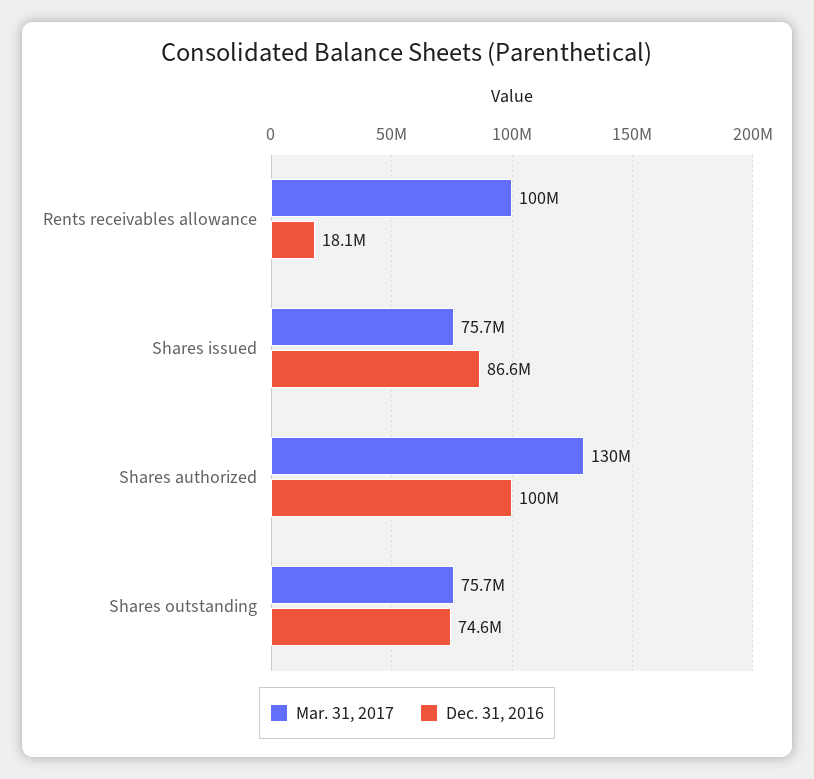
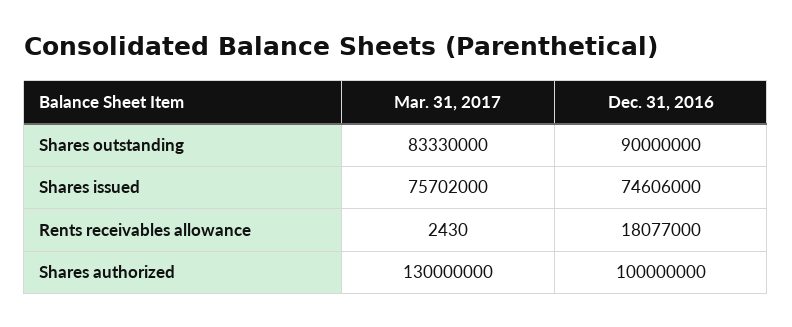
Mar. 31, 2017, Rents receivables allowance: 100000000 -> 2430
Dec. 31, 2016, Shares issued: 86600000 -> 74606000
Mar. 31, 2017, Shares outstanding: 75700000 -> 83330000
Dec. 31, 2016, Shares outstanding: 74600000 -> 90000000

